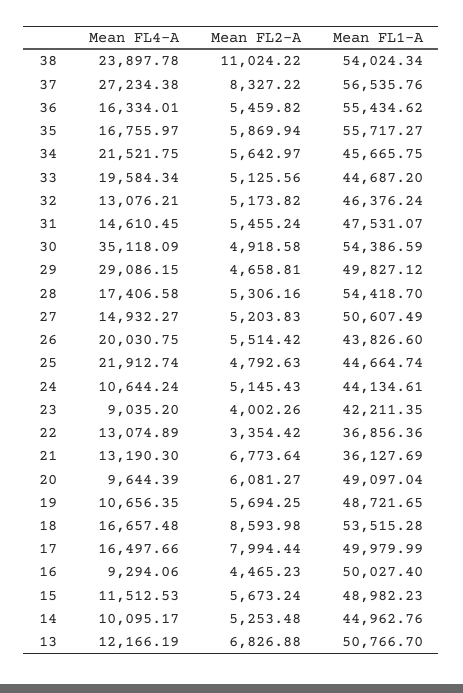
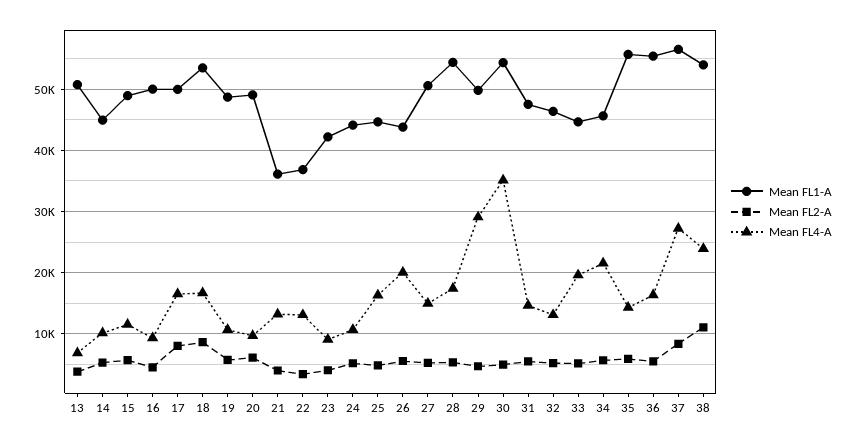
Mean FL4-A, 35: 16755.97 -> 14000
Mean FL4-A, 25: 21912.74 -> 16000
Mean FL2-A, 21: 6773.64 -> 4000
Mean FL4-A, 13: 12166.19 -> 7000
Mean FL2-A, 13: 6826.88 -> 4000

